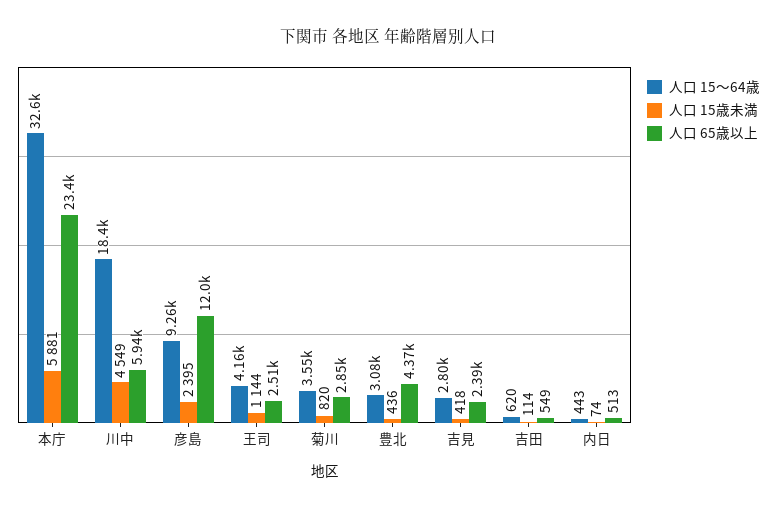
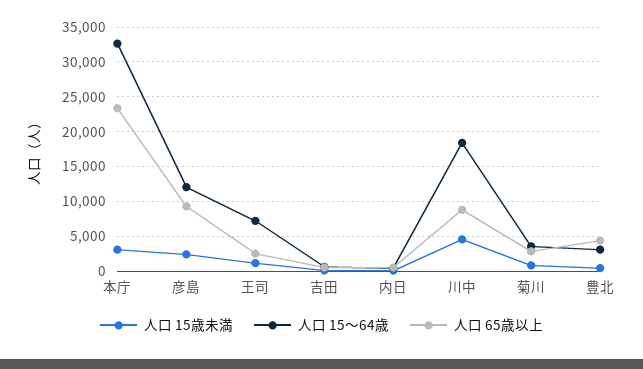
人口 15歳未満, 本庁: 5881 -> 3000
人口 65歳以上, 川中: 5940 -> 9000
人口 15〜64歳, 彦島: 9260 -> 12000
人口 65歳以上, 彦島: 12000 -> 9000
人口 15〜64歳, 王司: 4160 -> 7000
人口 15〜64歳, 吉見: 2800 -> none
人口 15歳未満, 吉見: 418 -> none
人口 65歳以上, 吉見: 2390 -> none

